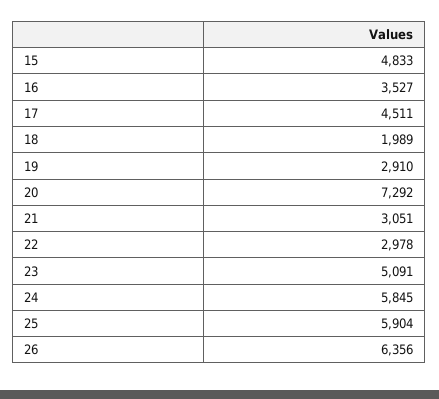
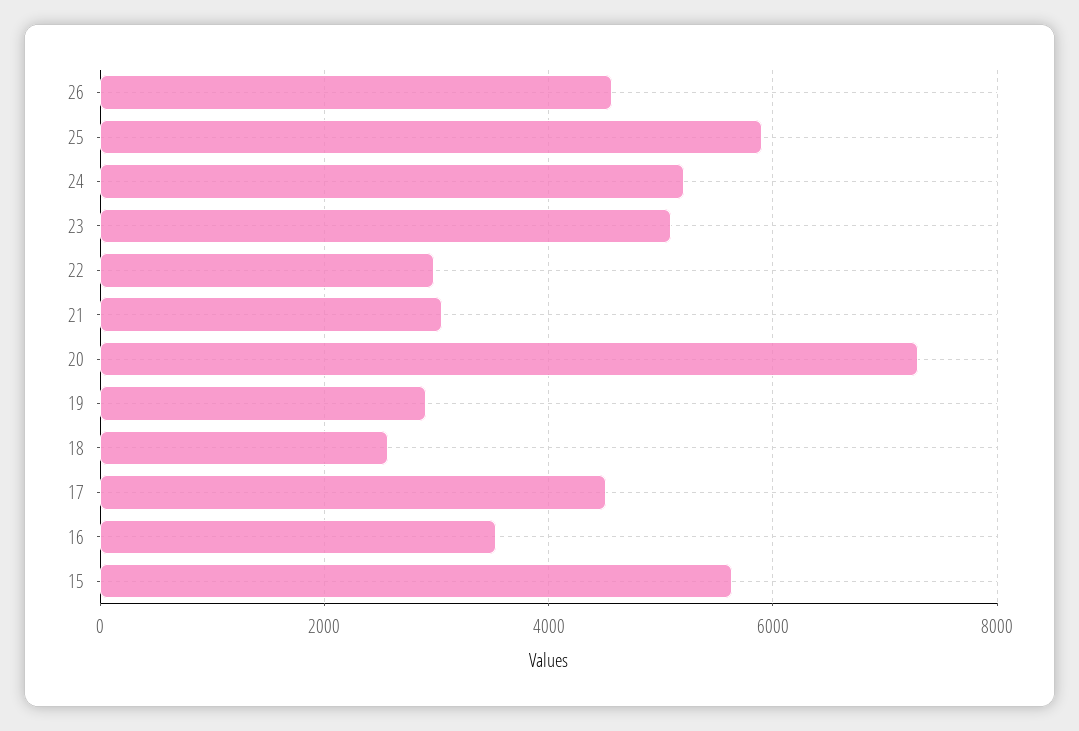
15: 4833 -> 5600
18: 1989 -> 2600
24: 5845 -> 5200
26: 6356 -> 4600

